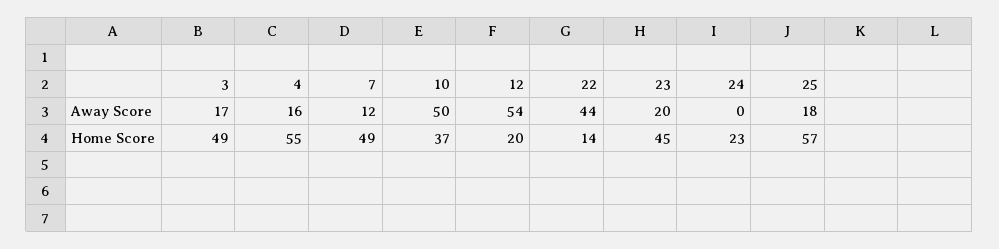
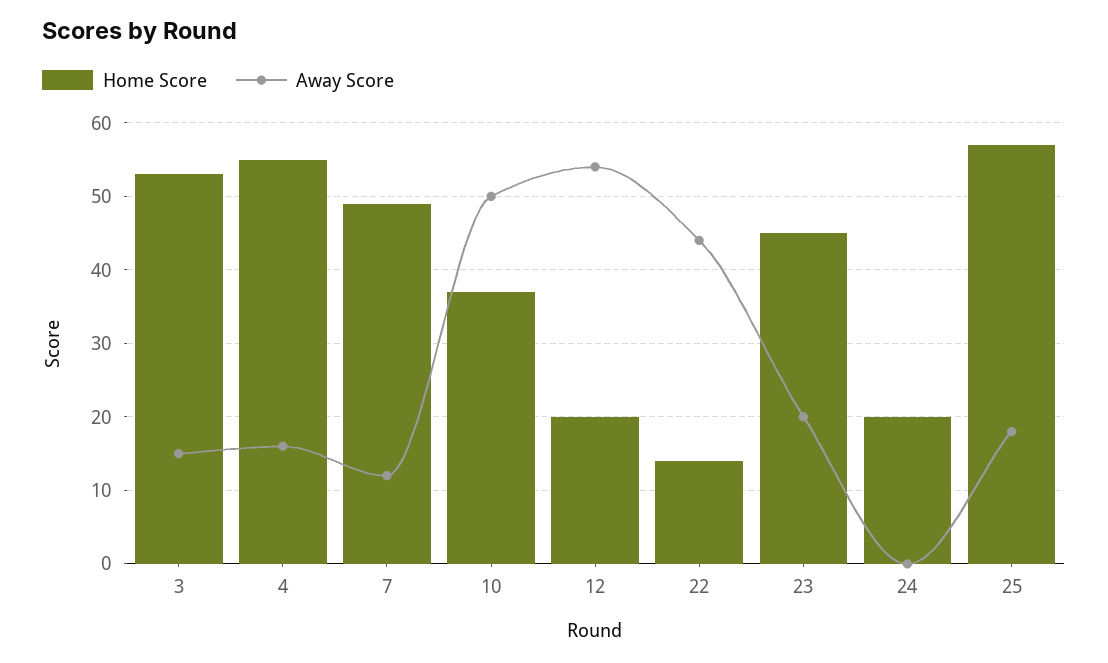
Away Score, 3: 17 -> 15
Home Score, 3: 49 -> 53
Home Score, 24: 23 -> 20

